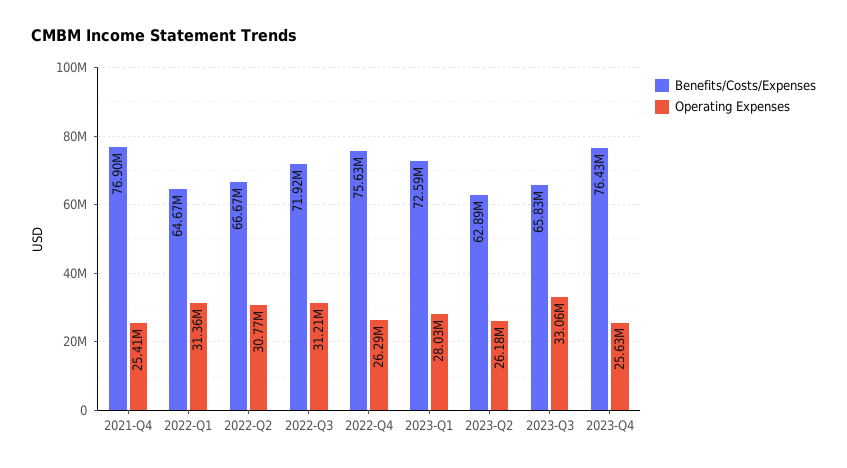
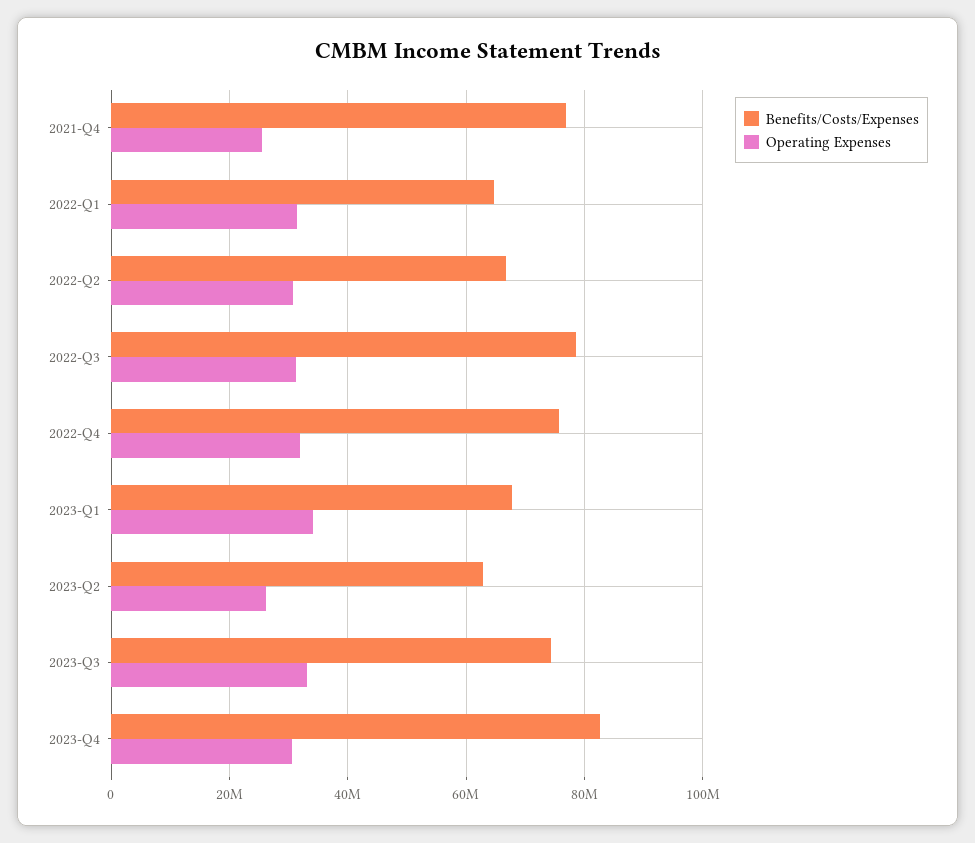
Benefits/Costs/Expenses, 2022-Q3: 71920000 -> 78000000
Operating Expenses, 2022-Q4: 26290000 -> 32000000
Benefits/Costs/Expenses, 2023-Q1: 72590000 -> 68000000
Operating Expenses, 2023-Q1: 28030000 -> 34000000
Benefits/Costs/Expenses, 2023-Q3: 65830000 -> 74000000
Benefits/Costs/Expenses, 2023-Q4: 76430000 -> 82000000
Operating Expenses, 2023-Q4: 25630000 -> 30000000

